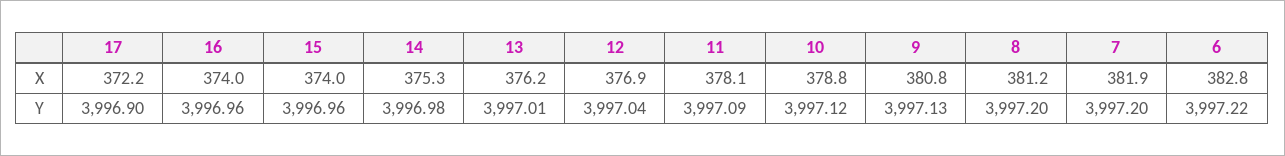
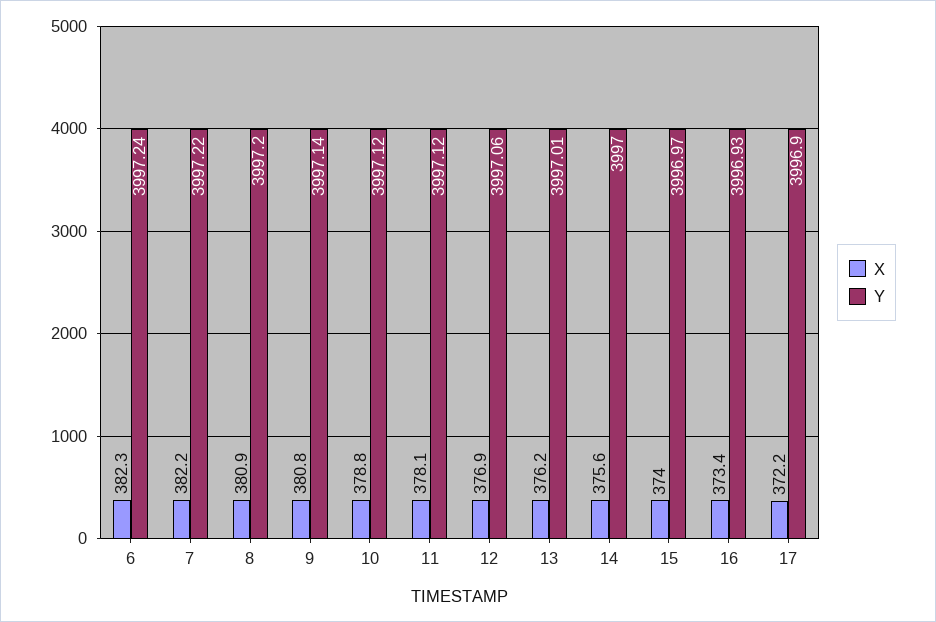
X, 16: 374 -> 373.4
X, 14: 375.3 -> 375.6
X, 8: 381.2 -> 380.9
X, 7: 381.9 -> 382.2
X, 6: 382.8 -> 382.3
Y, 16: 3996.96 -> 3996.93
Y, 15: 3996.96 -> 3996.97
Y, 14: 3996.98 -> 3997
Y, 12: 3997.04 -> 3997.06
Y, 11: 3997.09 -> 3997.12
Y, 9: 3997.13 -> 3997.14
Y, 7: 3997.2 -> 3997.22
Y, 6: 3997.22 -> 3997.24

